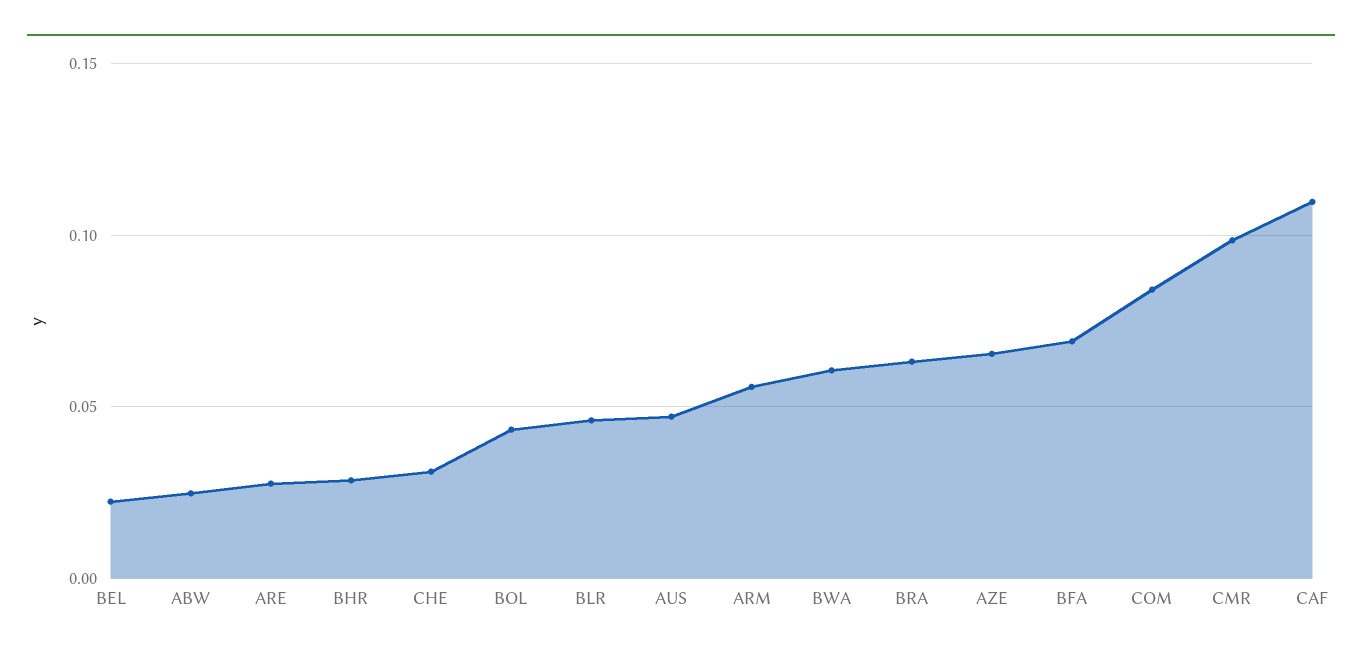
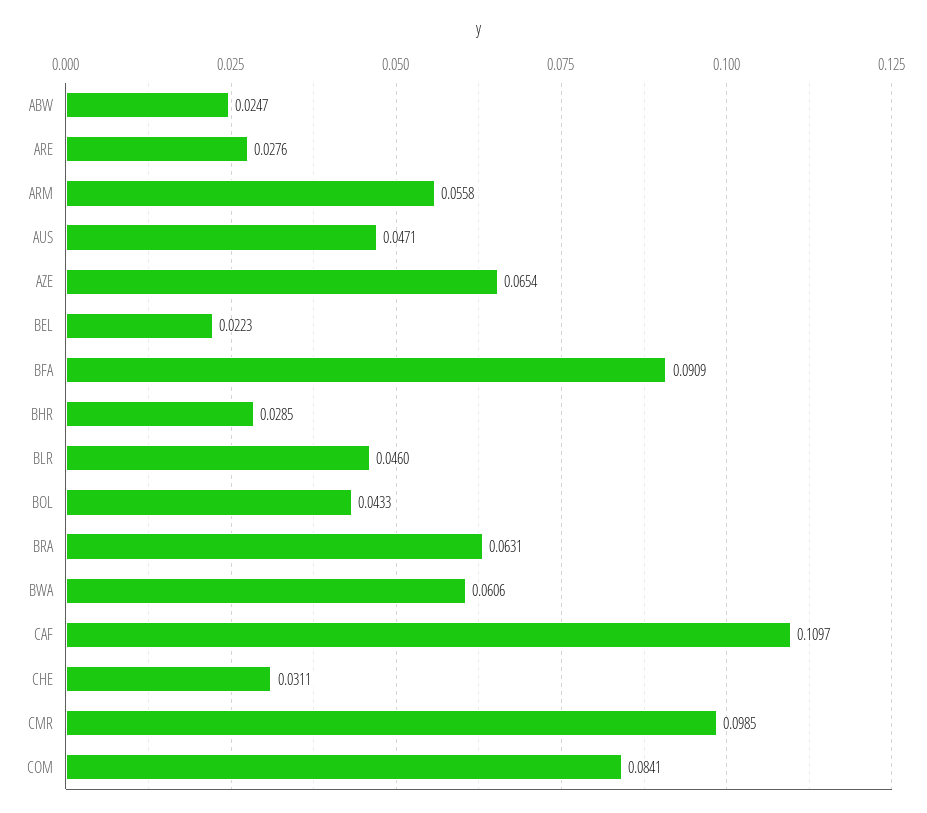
BFA: 0.07 -> 0.0909

